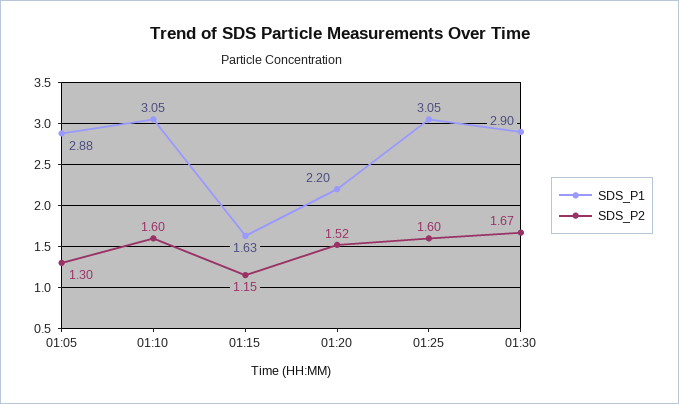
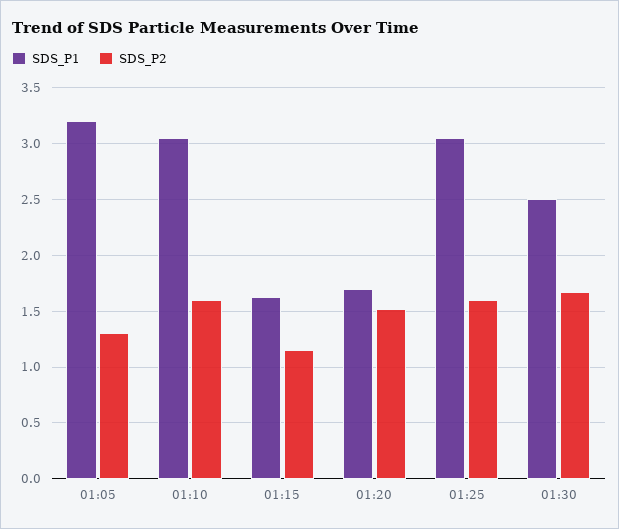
SDS_P1, 01:05: 2.88 -> 3.2
SDS_P1, 01:20: 2.2 -> 1.7
SDS_P1, 01:30: 2.9 -> 2.5

